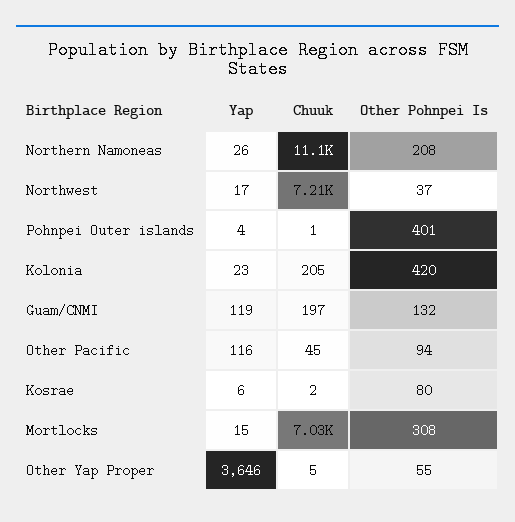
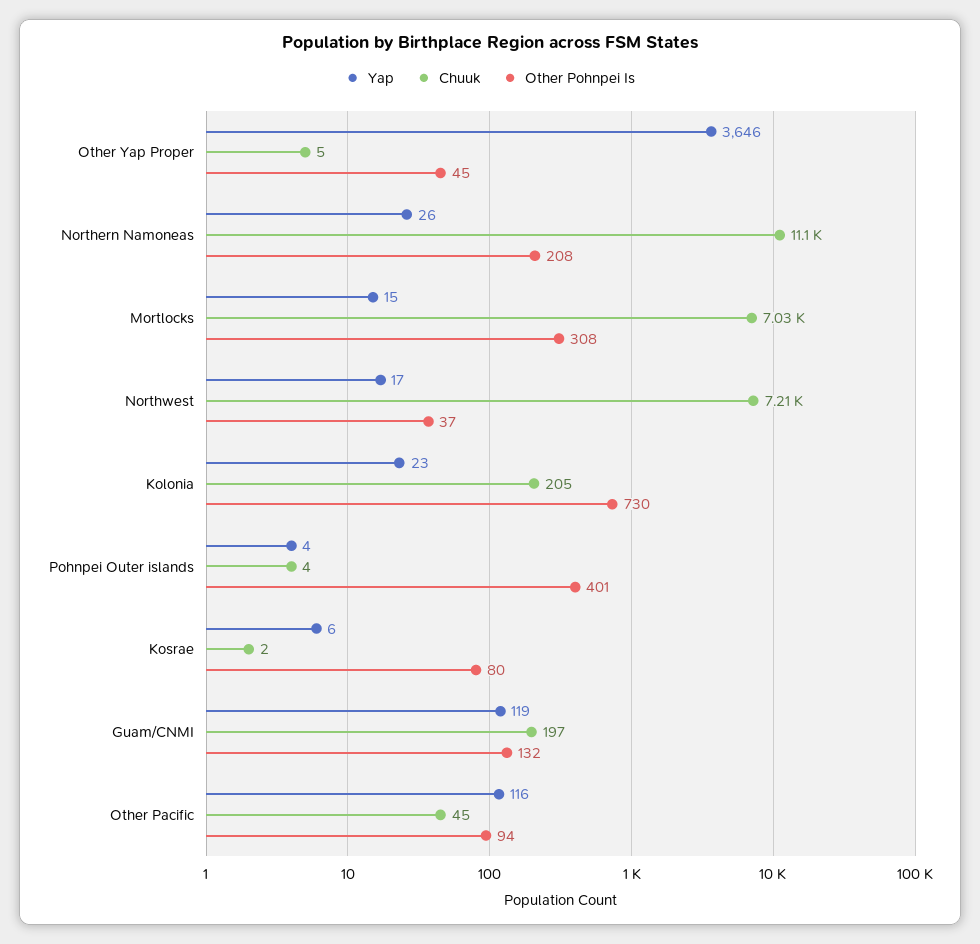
Chuuk, Pohnpei Outer islands: 1 -> 4
Other Pohnpei Is, Kolonia: 420 -> 730
Other Pohnpei Is, Other Yap Proper: 55 -> 45

